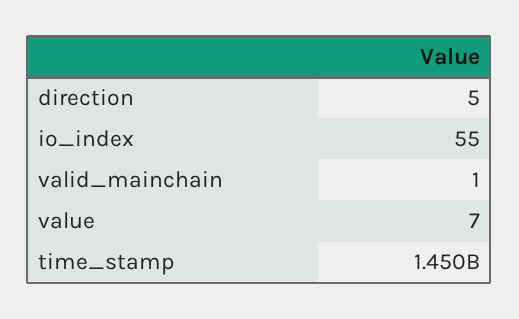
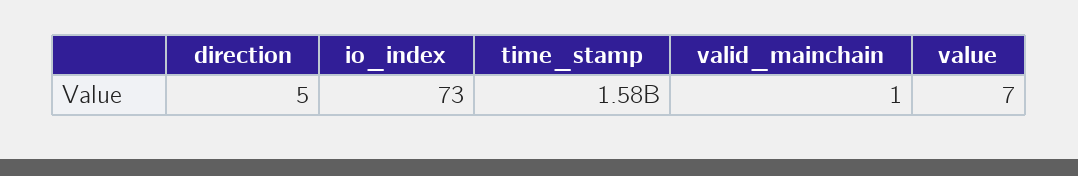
io_index: 55 -> 73
time_stamp: 1450000000 -> 1580000000

